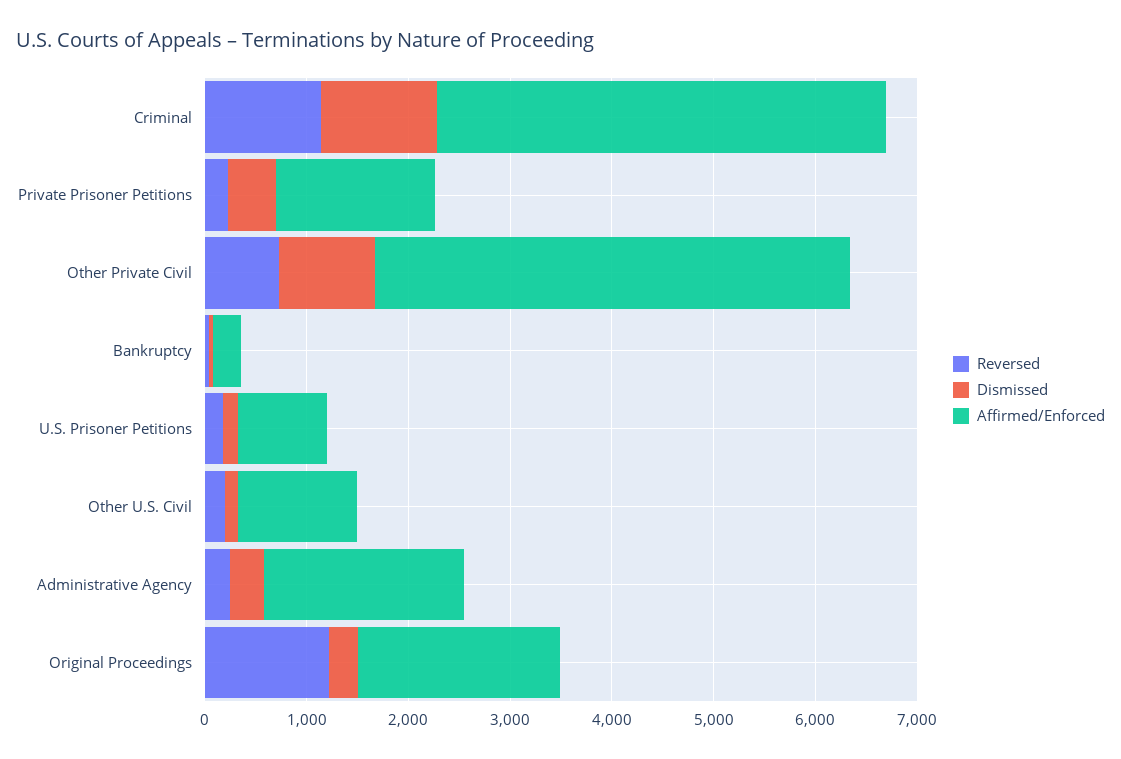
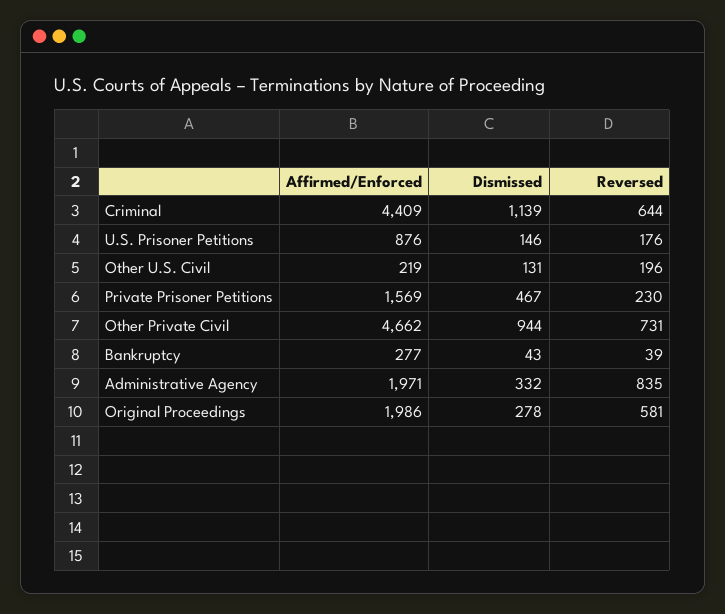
Reversed, Criminal: 1200 -> 644
Affirmed/Enforced, Other U.S. Civil: 1200 -> 219
Reversed, Administrative Agency: 200 -> 835
Reversed, Original Proceedings: 1200 -> 581

